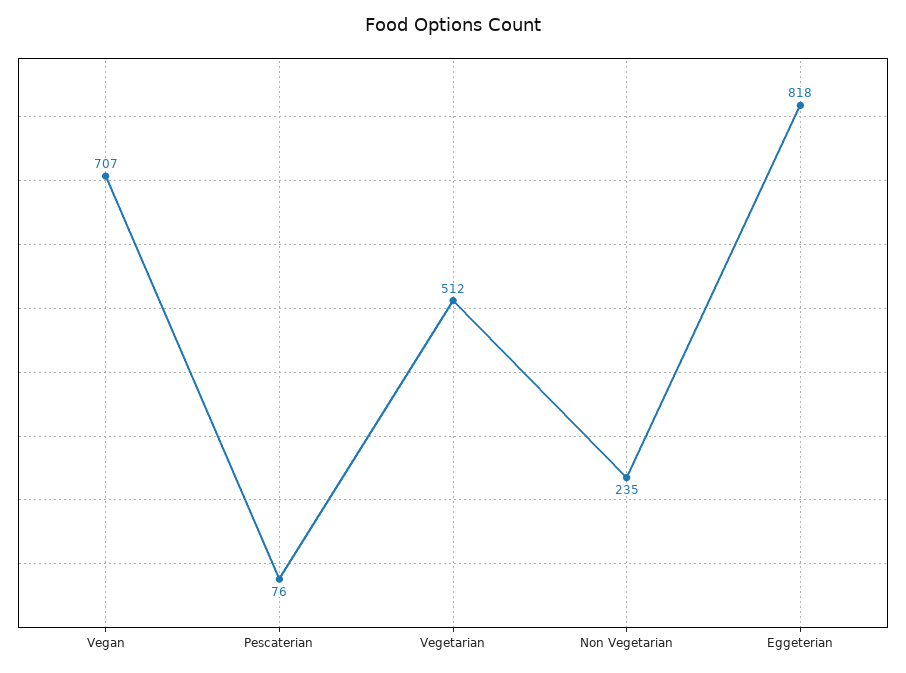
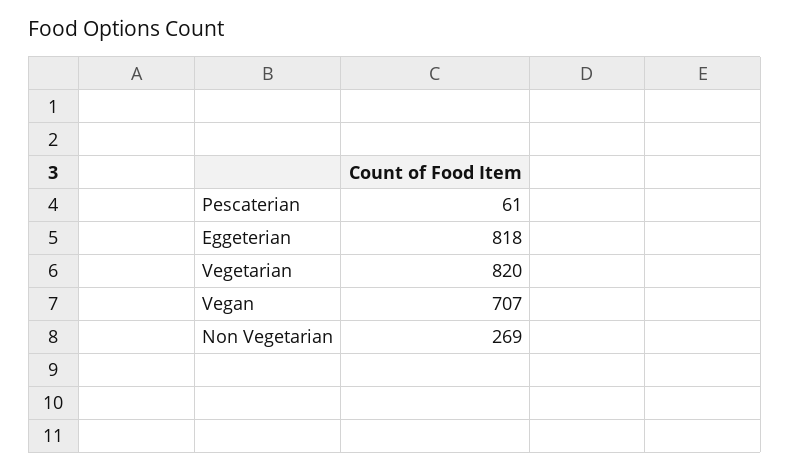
Pescaterian: 76 -> 61
Vegetarian: 512 -> 820
Non Vegetarian: 235 -> 269

